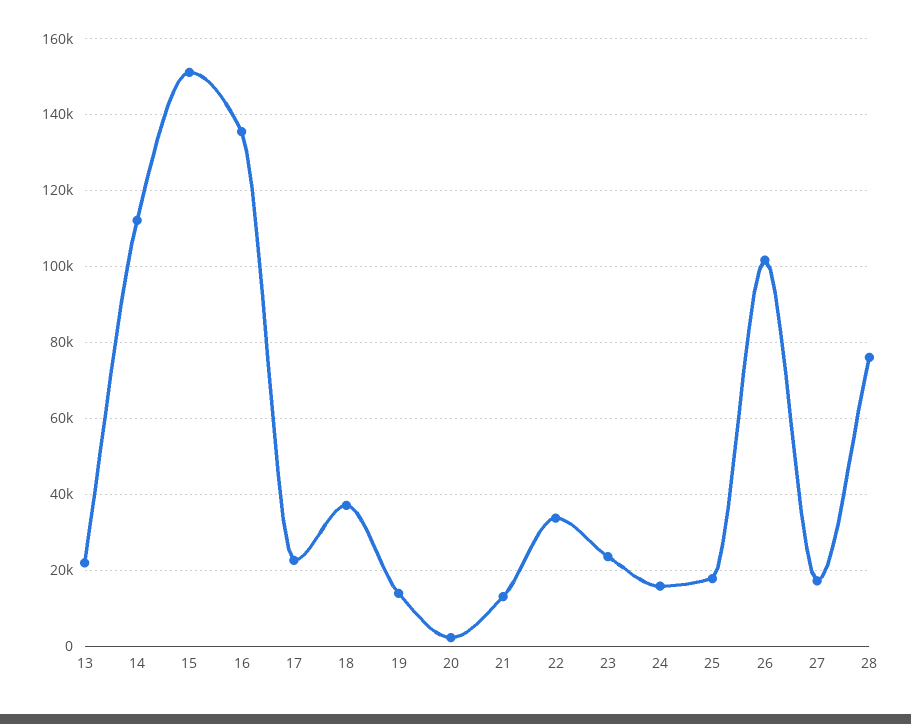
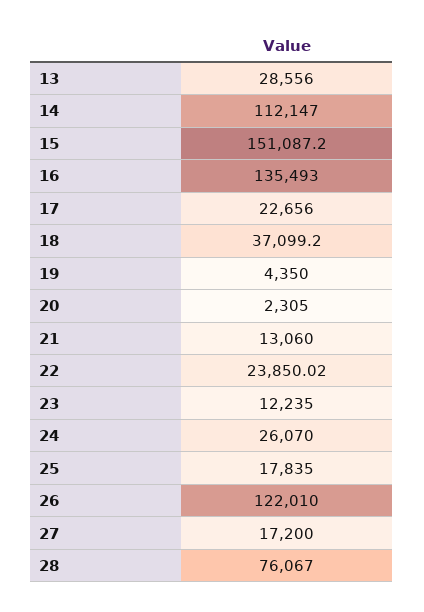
13: 22000 -> 28556
19: 14000 -> 4350
22: 34000 -> 23850.02
23: 24000 -> 12235
24: 16000 -> 26070
26: 102000 -> 122010

